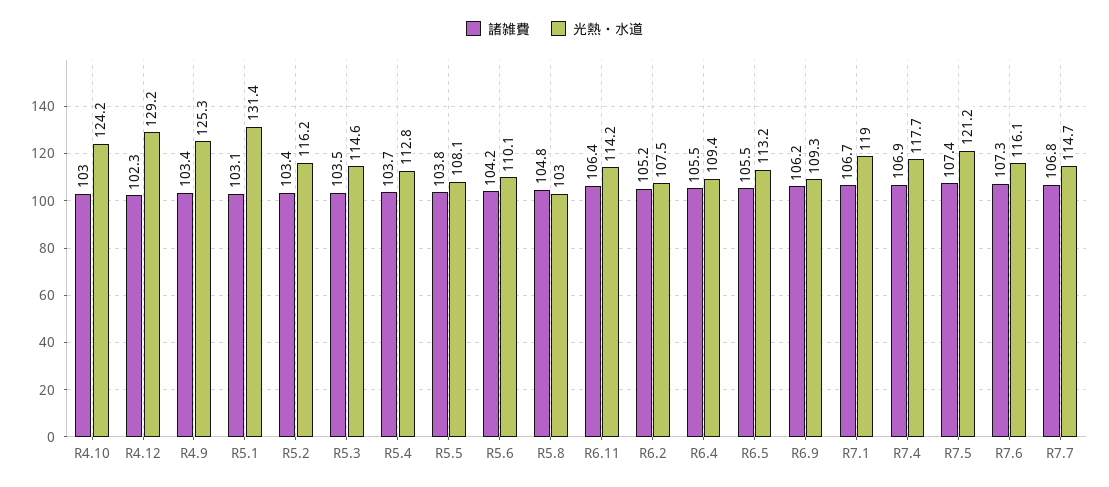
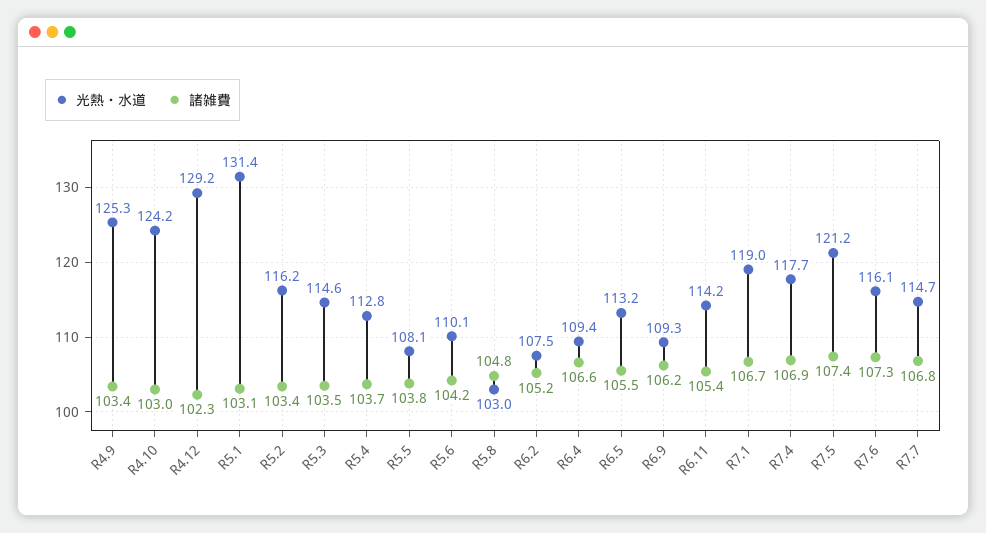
諸雑費, R6.11: 106.4 -> 105.4
諸雑費, R6.4: 105.5 -> 106.6

